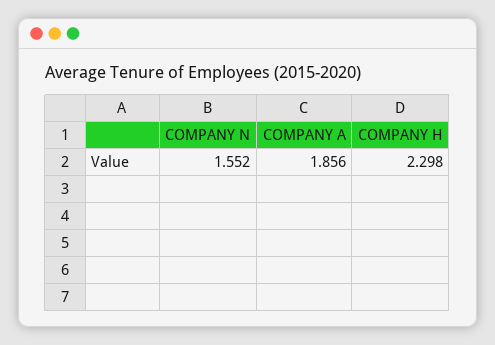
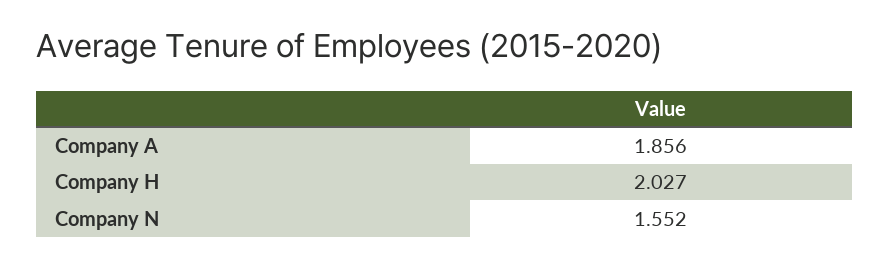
COMPANY H: 2.298 -> 2.027

